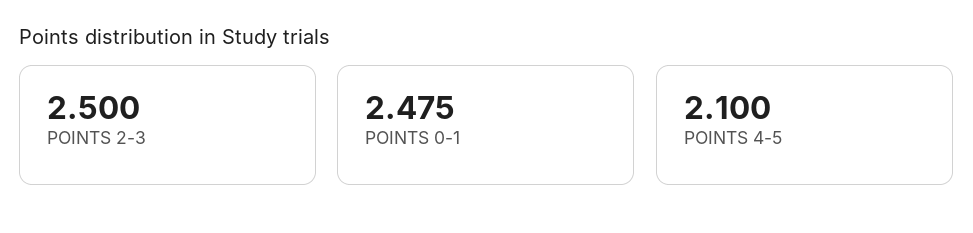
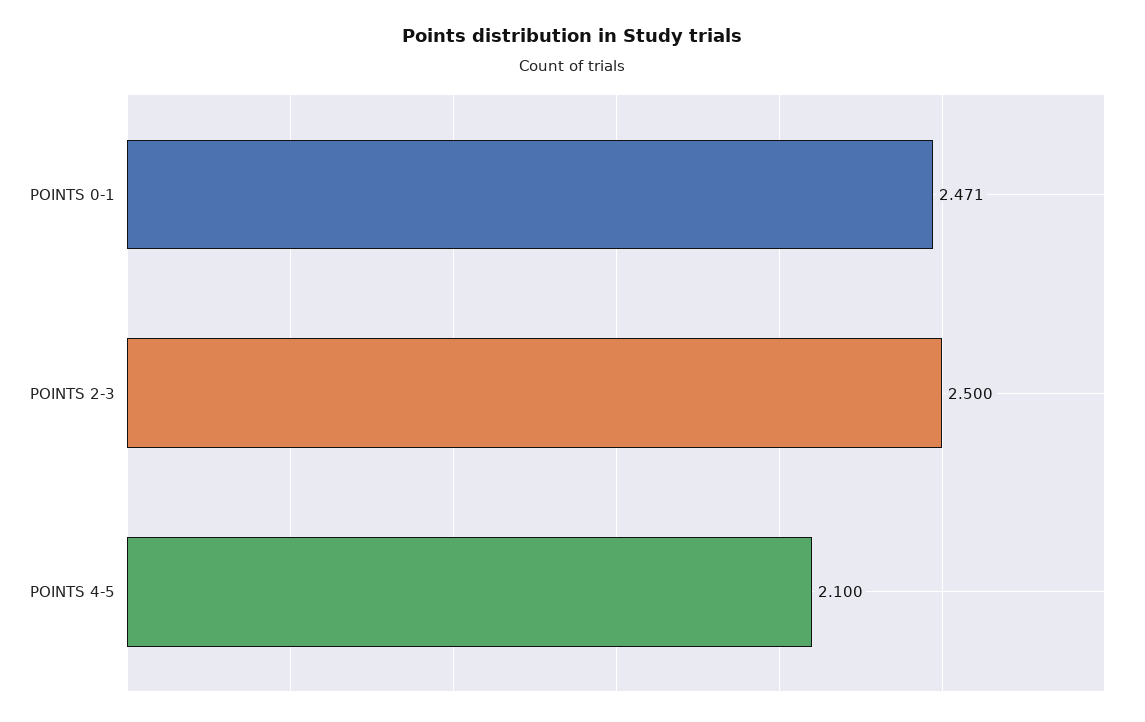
POINTS 0-1: 2.475 -> 2.471

